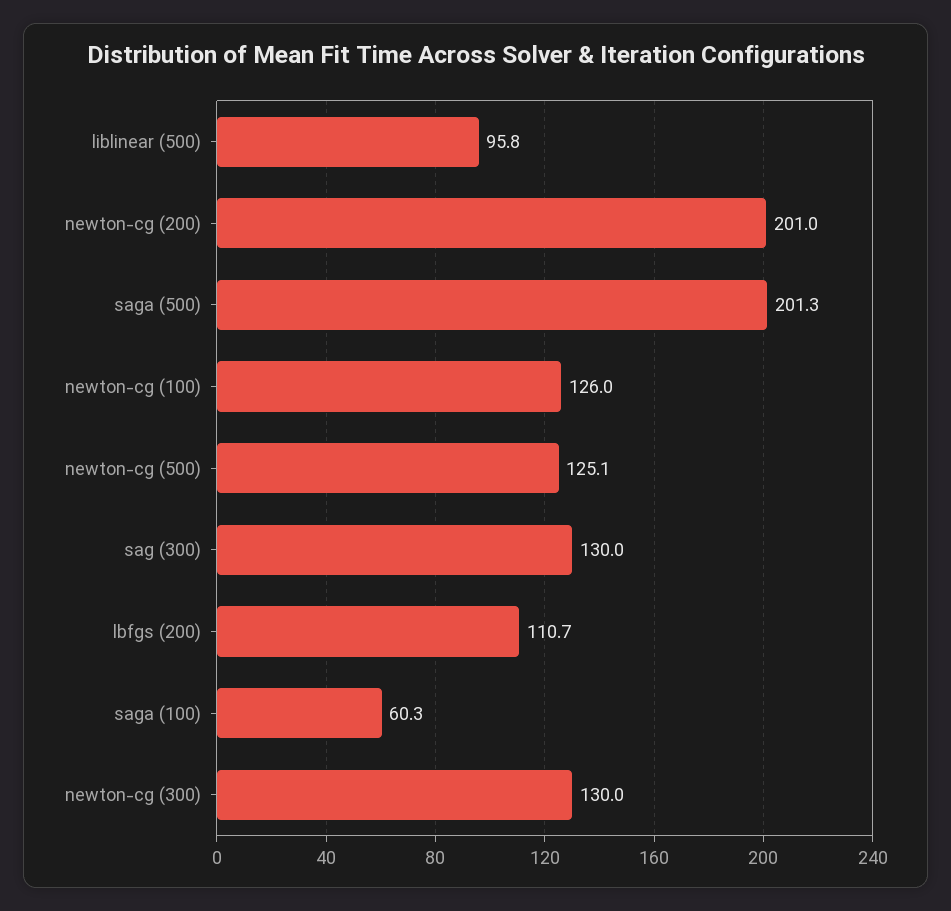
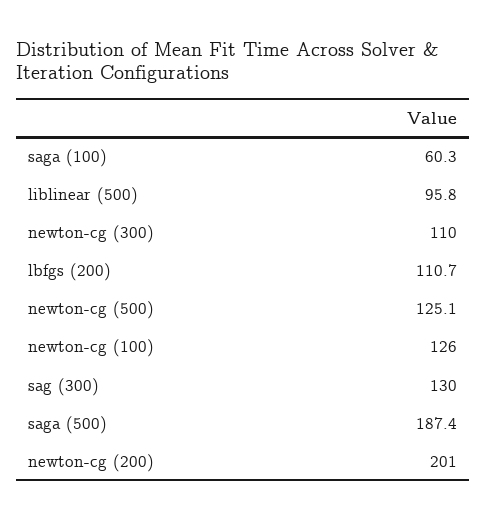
saga (500): 201.3 -> 187.4
newton-cg (300): 130 -> 110

